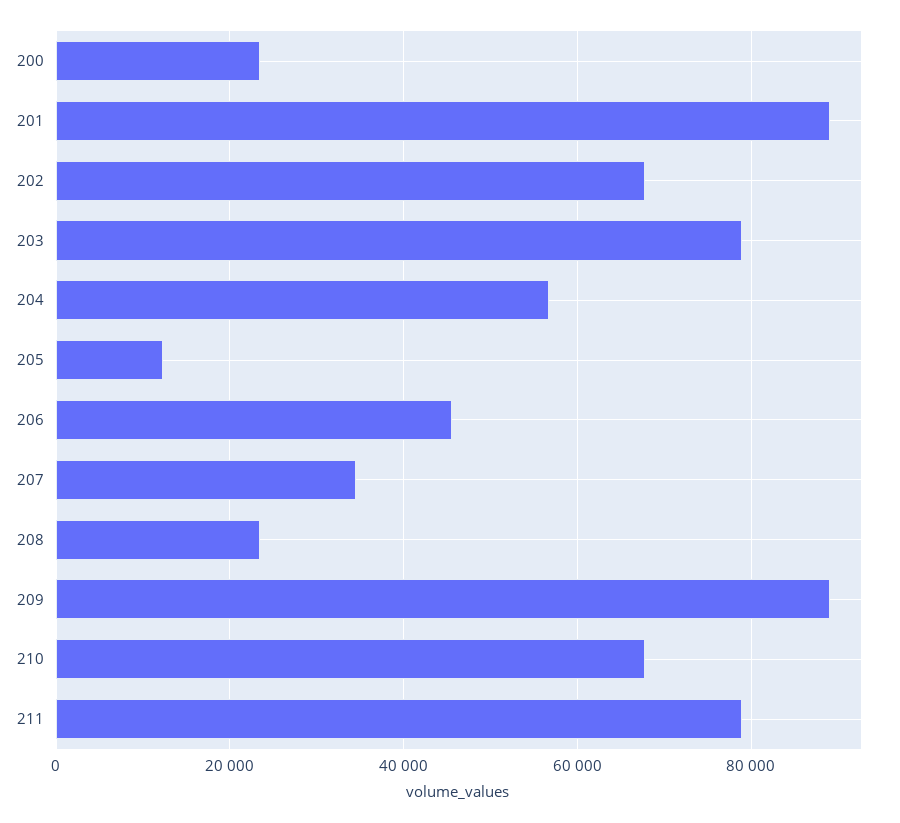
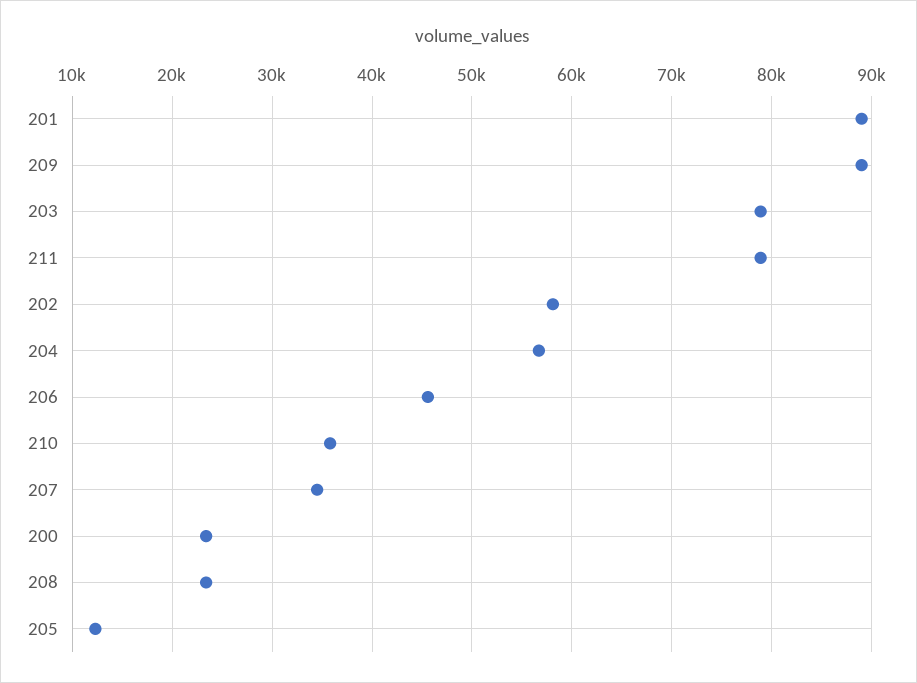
202: 68000 -> 58000
210: 68000 -> 36000

